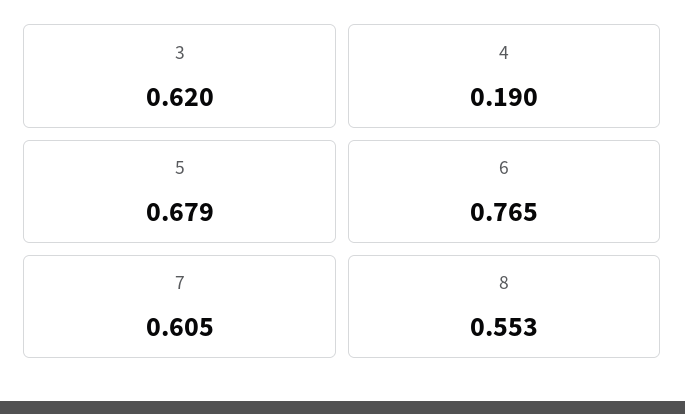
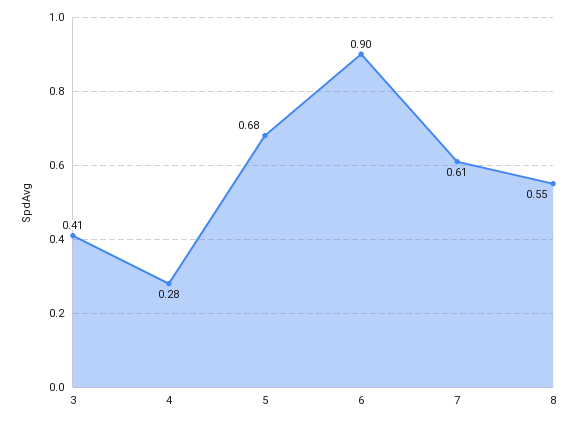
3: 0.62 -> 0.41
4: 0.19 -> 0.28
6: 0.765 -> 0.9

